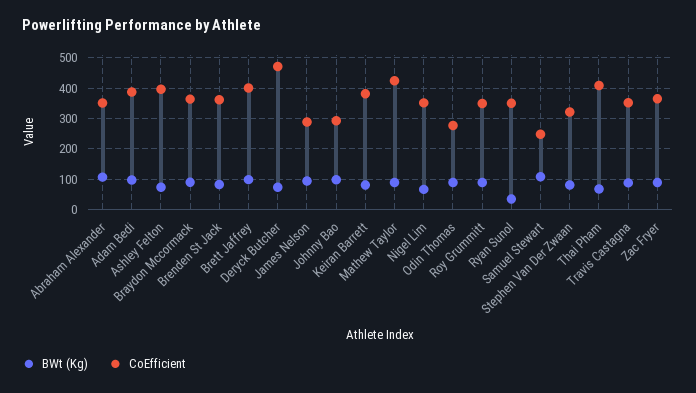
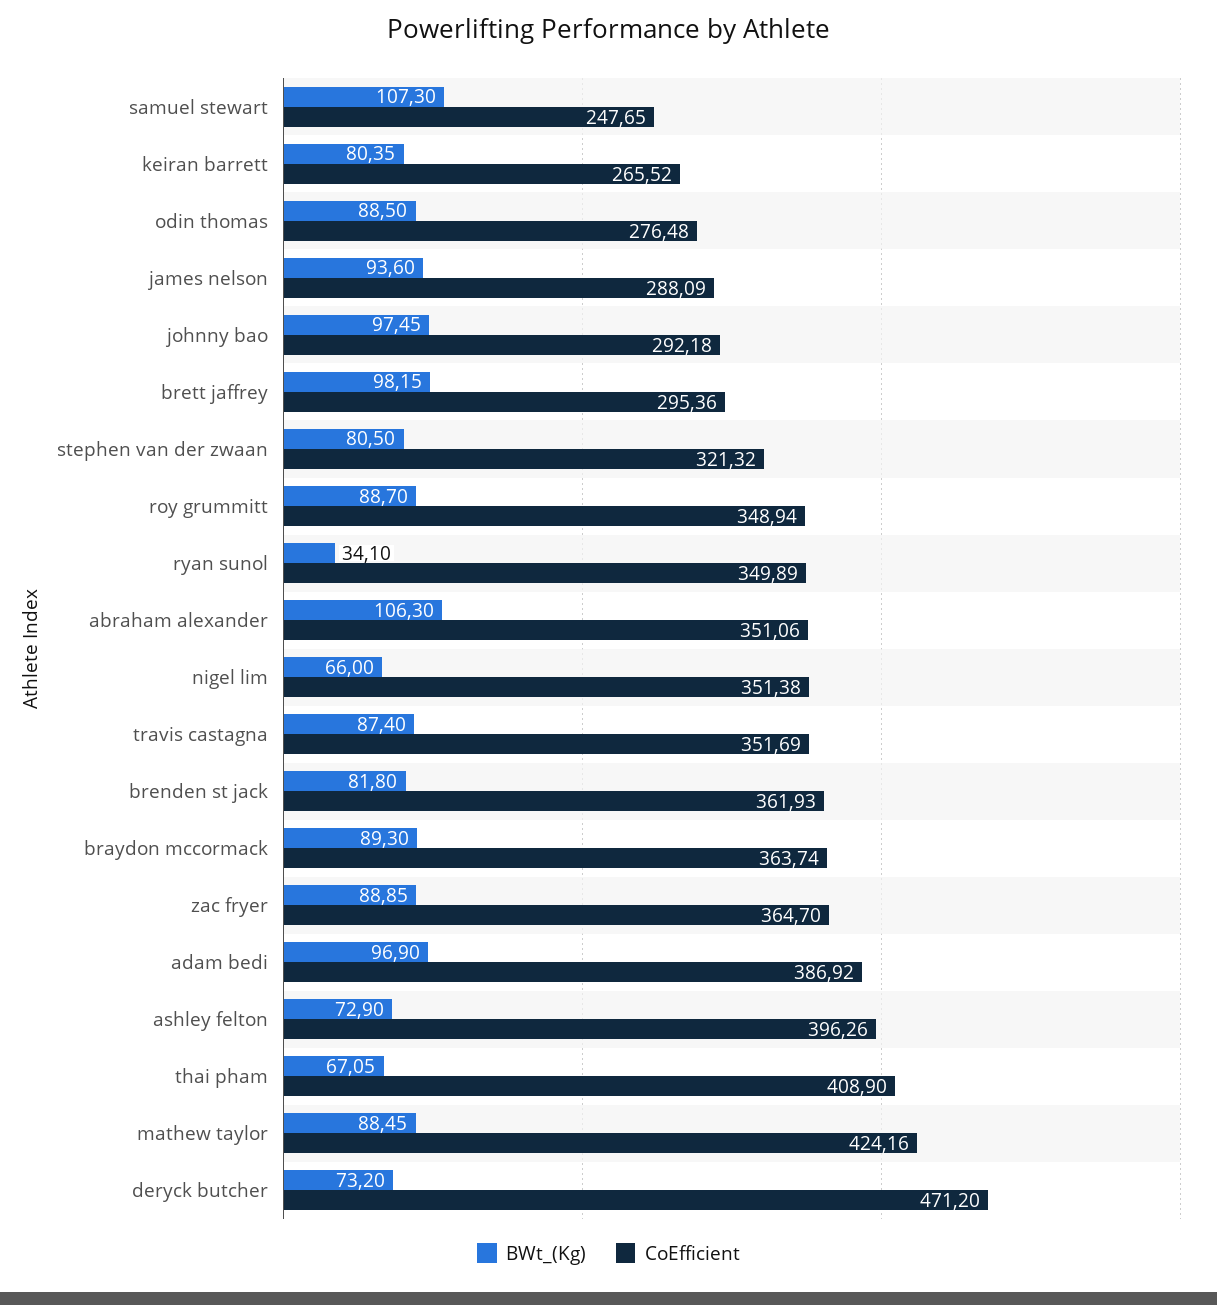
CoEfficient, Brett Jaffrey: 400 -> 295.36
CoEfficient, Keiran Barrett: 380 -> 265.52

